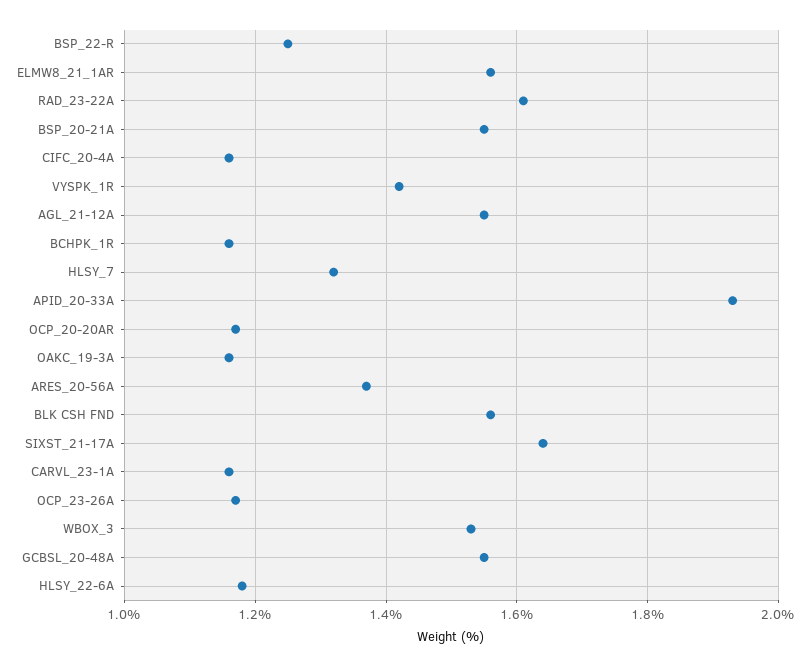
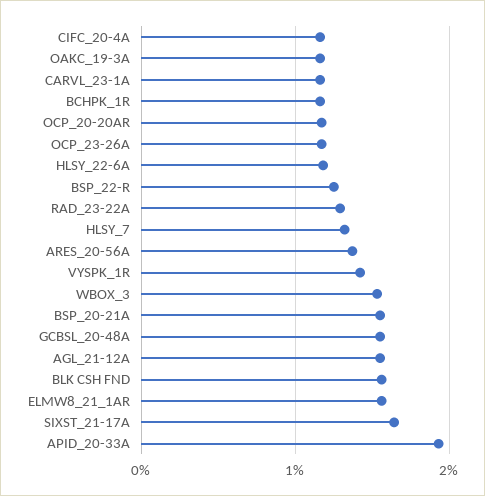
RAD_23-22A: 1.6 -> 1.3

